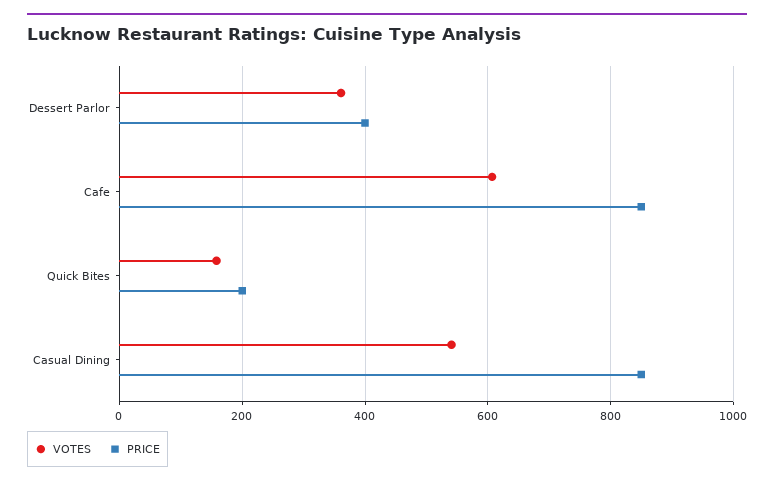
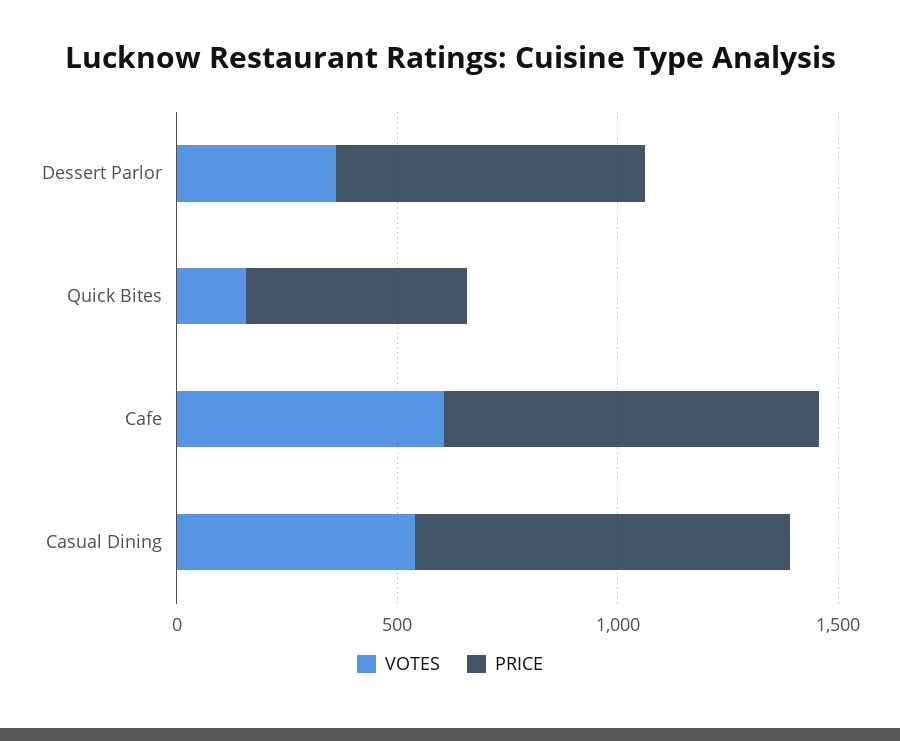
PRICE, Dessert Parlor: 400 -> 700
PRICE, Quick Bites: 200 -> 500

